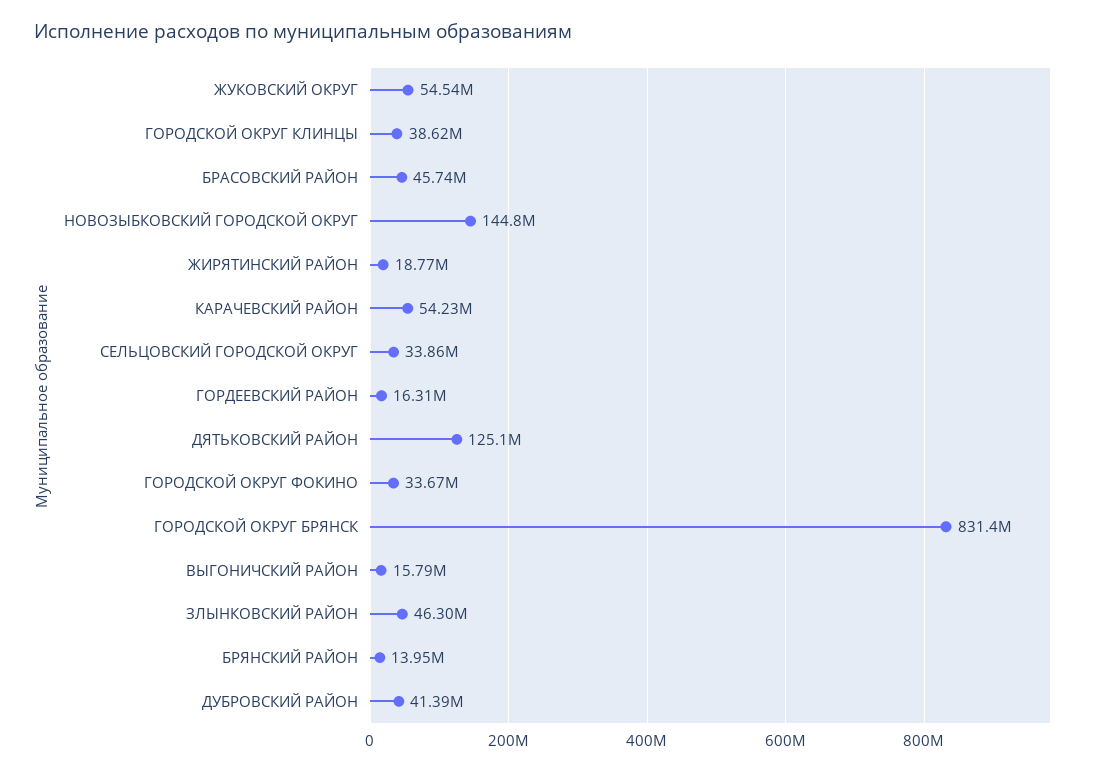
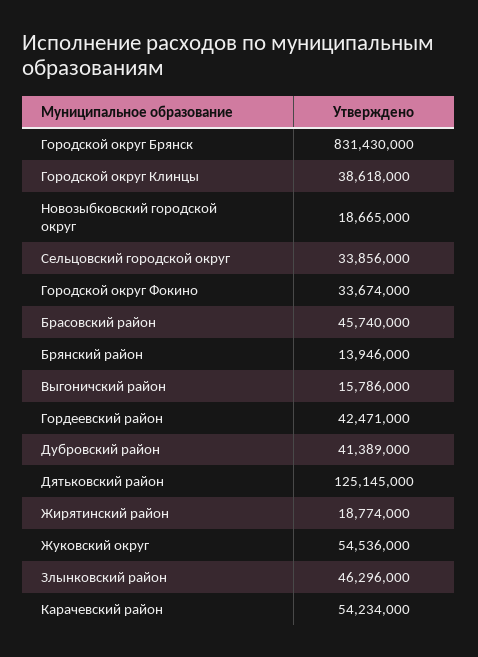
НОВОЗЫБКОВСКИЙ ГОРОДСКОЙ ОКРУГ: 144800000 -> 18665000
ГОРДЕЕВСКИЙ РАЙОН: 16310000 -> 42471000

